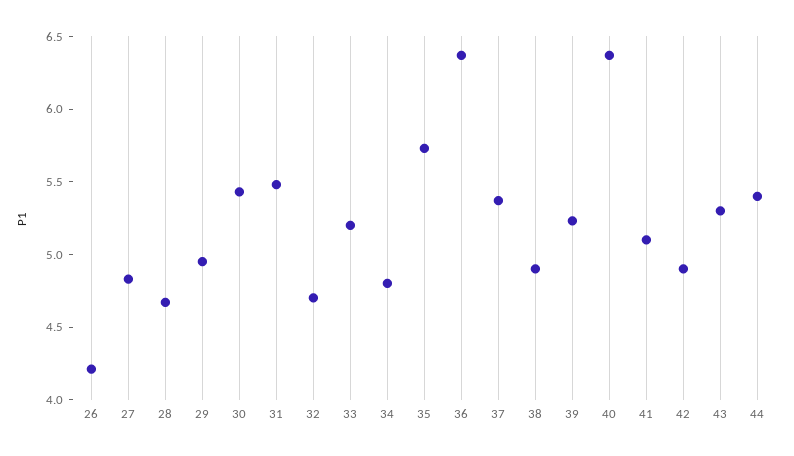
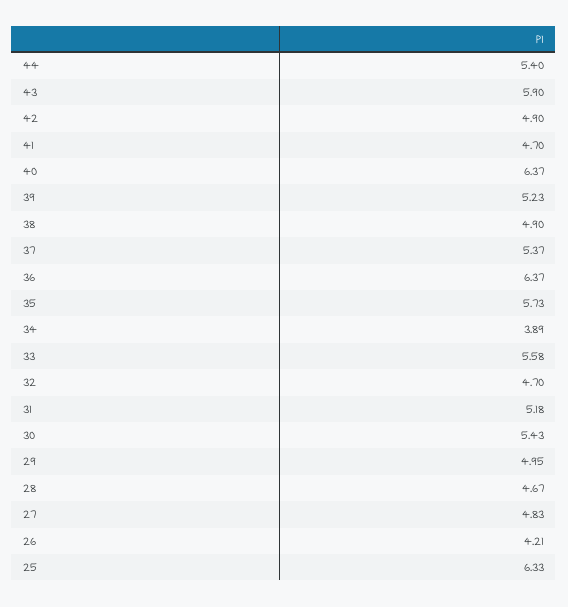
31: 5.5 -> 5.18
33: 5.2 -> 5.58
34: 4.8 -> 3.89
41: 5.1 -> 4.7
43: 5.3 -> 5.9
25: none -> 6.33

